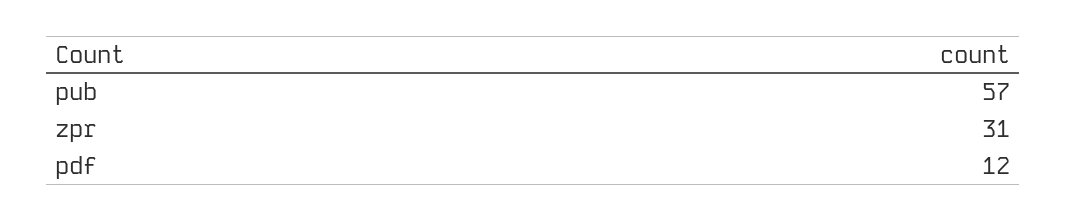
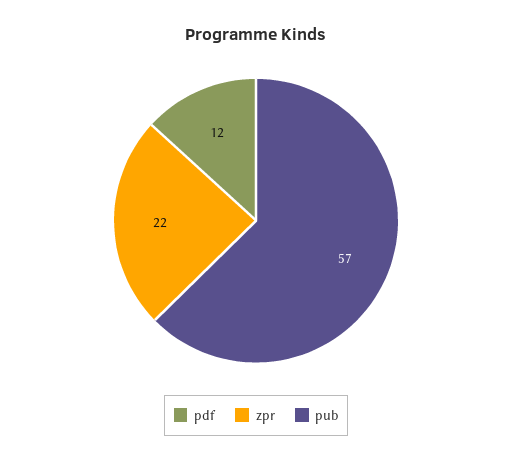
zpr: 31 -> 22

